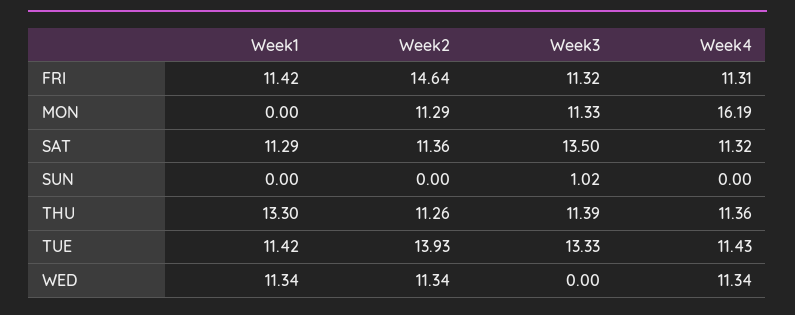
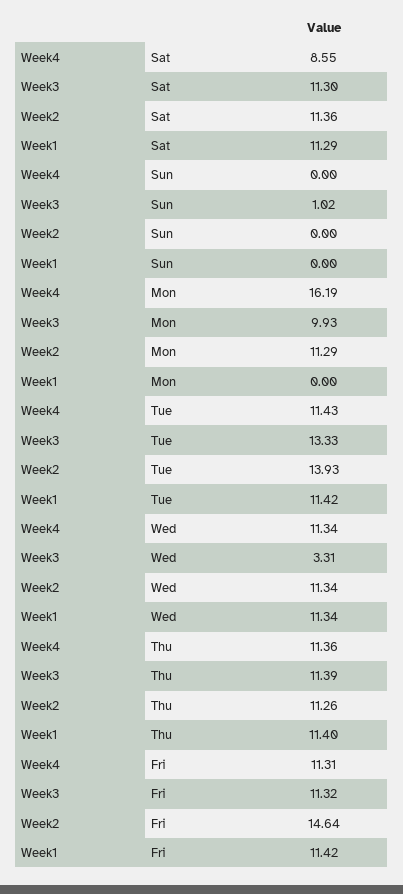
Week3, MON: 11.33 -> 9.93
Week3, SAT: 13.5 -> 11.3
Week4, SAT: 11.32 -> 8.55
Week1, THU: 13.3 -> 11.4
Week3, WED: 0 -> 3.31

